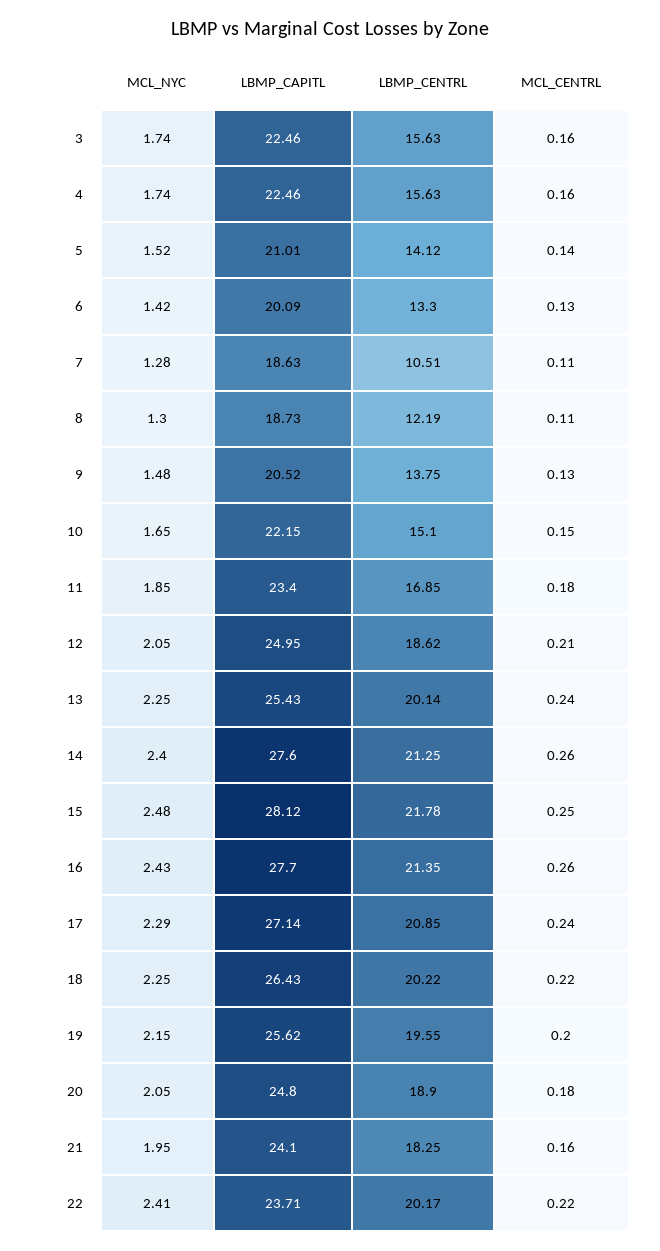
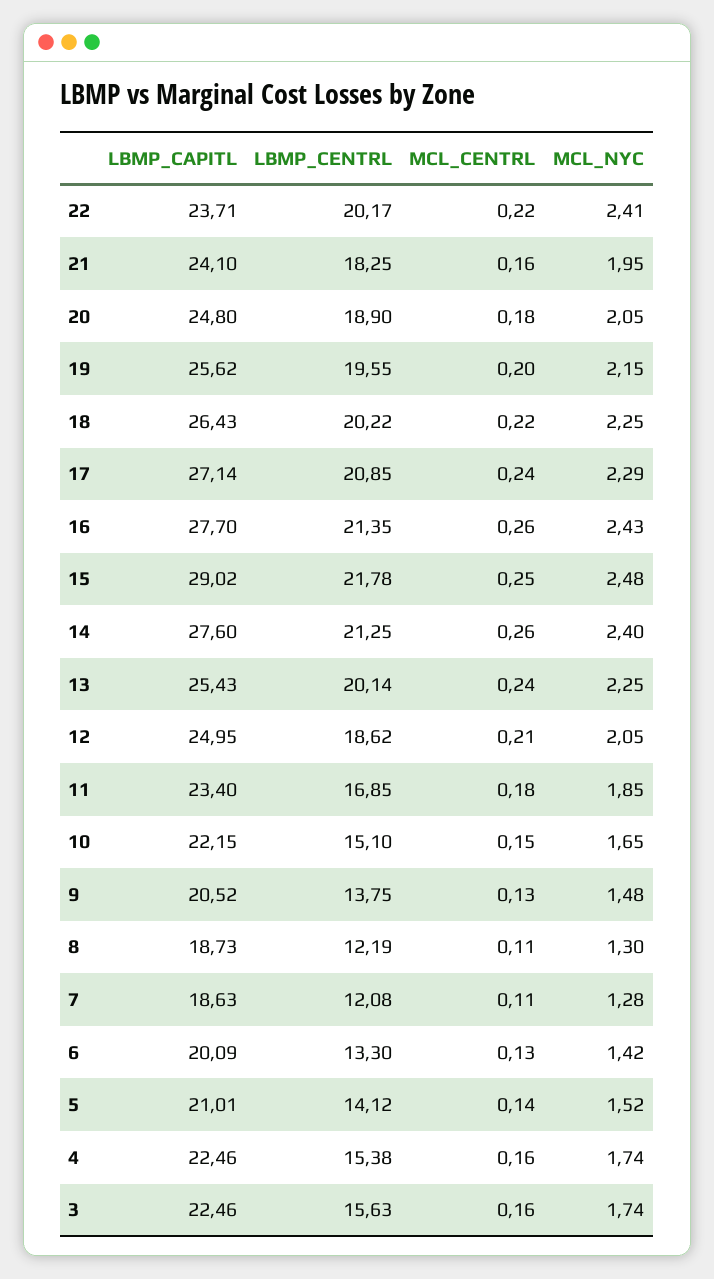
LBMP_CENTRL, 4: 15.63 -> 15.38
LBMP_CENTRL, 7: 10.51 -> 12.08
LBMP_CAPITL, 15: 28.12 -> 29.02

